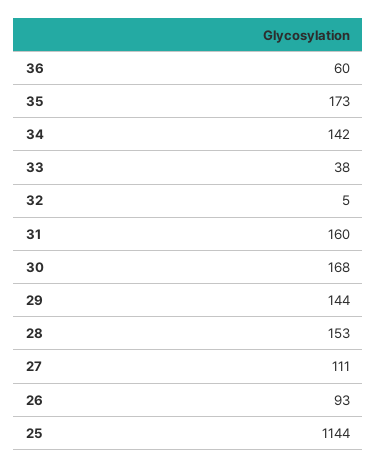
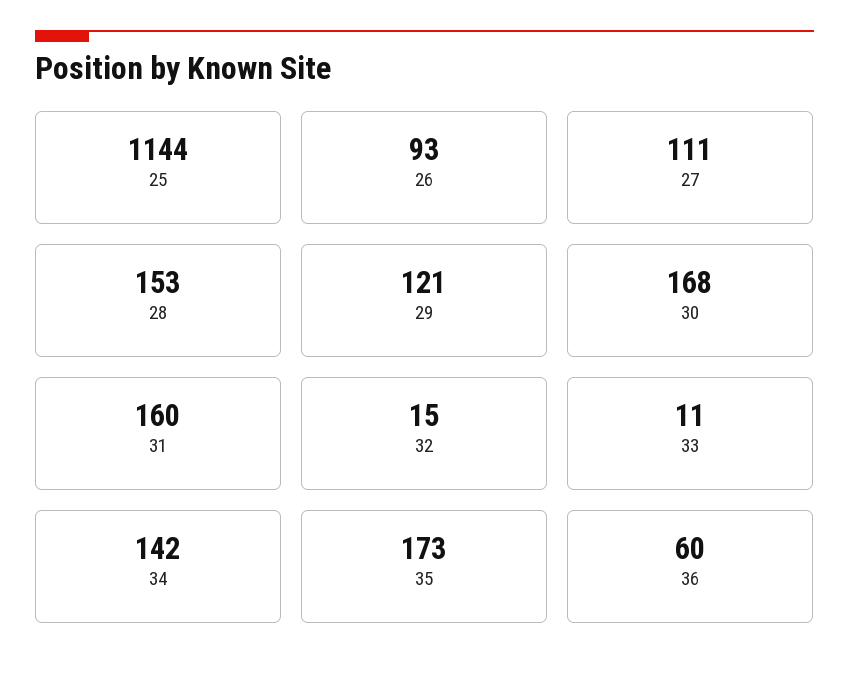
33: 38 -> 11
32: 5 -> 15
29: 144 -> 121

